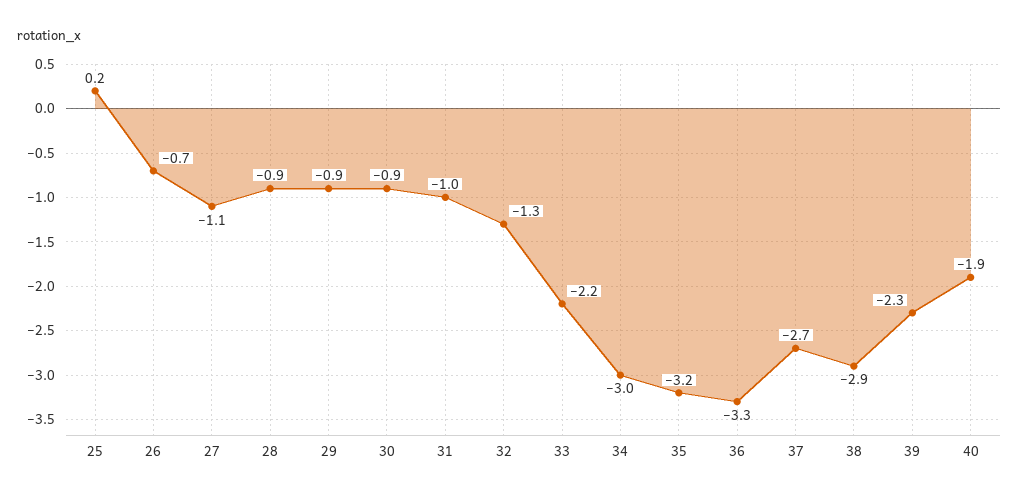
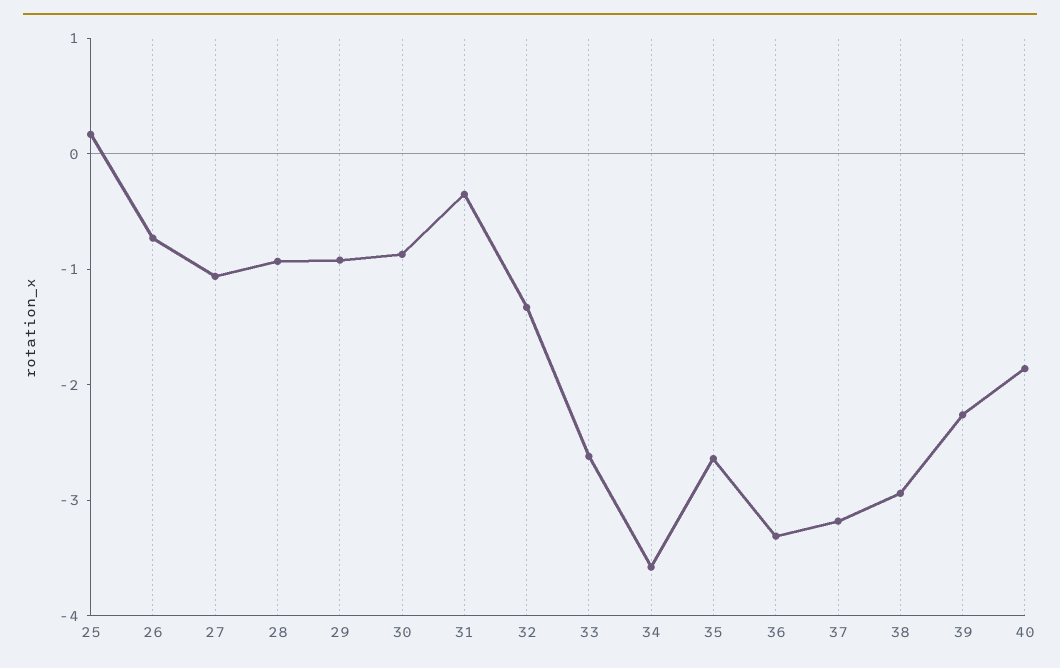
31: -1 -> -0.4
33: -2.2 -> -2.6
34: -3 -> -3.6
35: -3.2 -> -2.6
37: -2.7 -> -3.2

